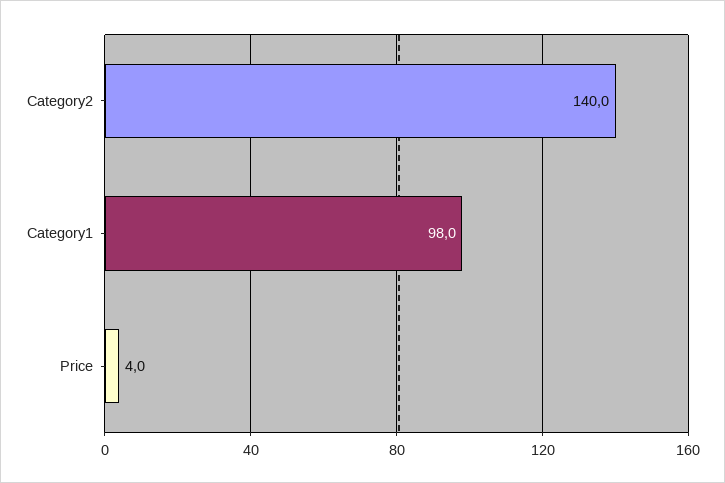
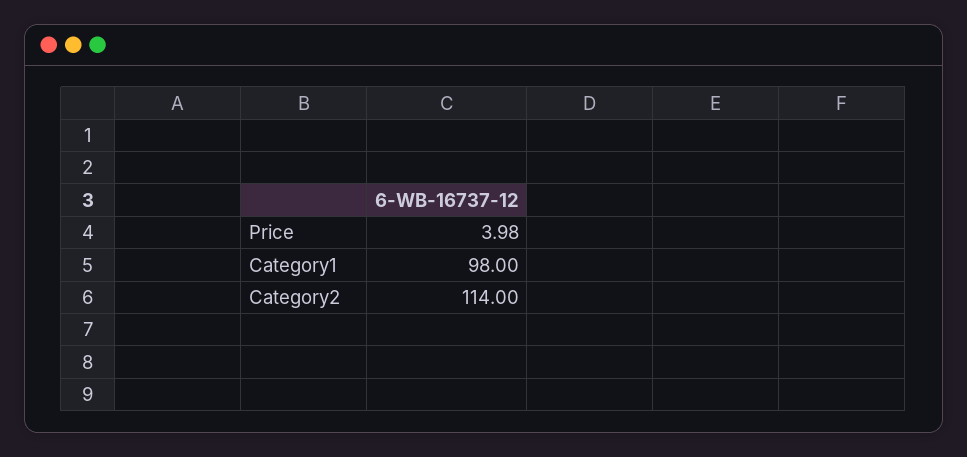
Category2: 140 -> 114

